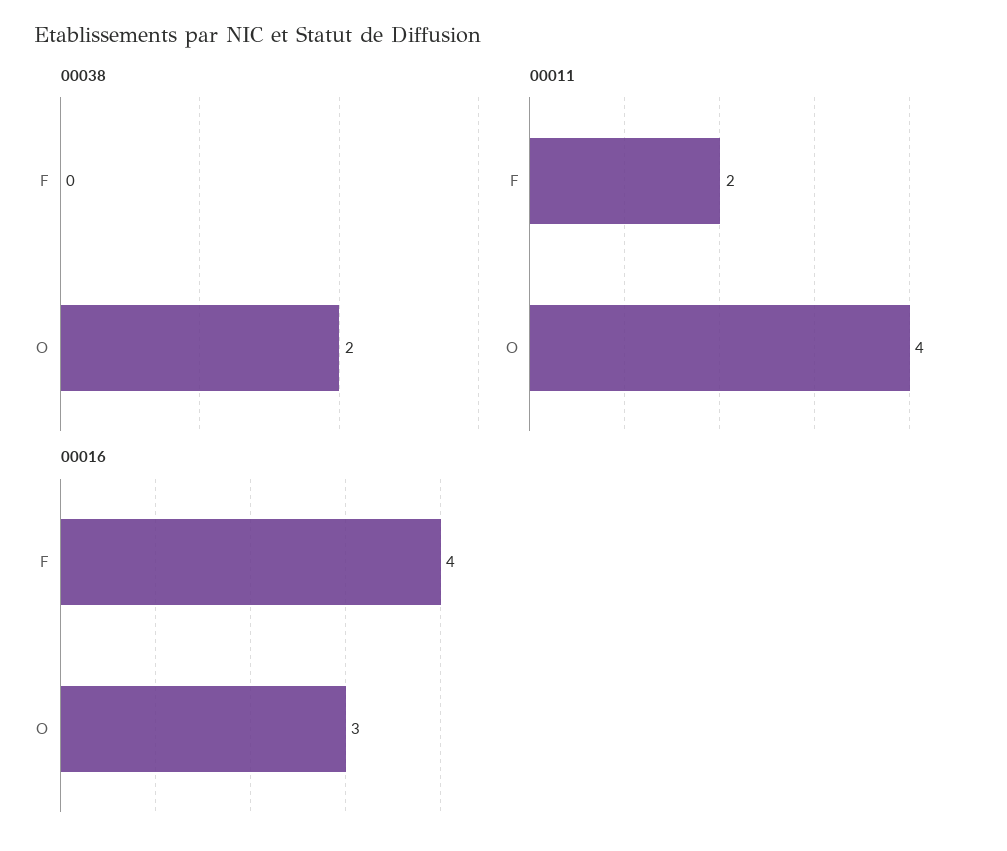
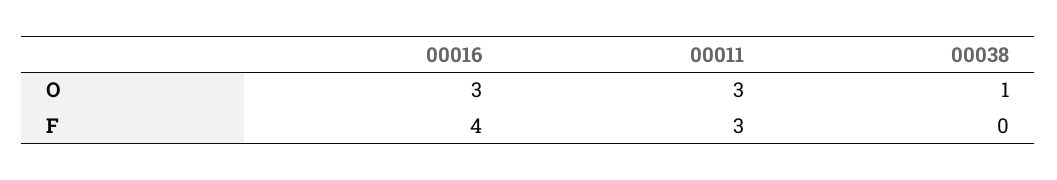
00038, O: 2 -> 1
00011, F: 2 -> 3
00011, O: 4 -> 3

